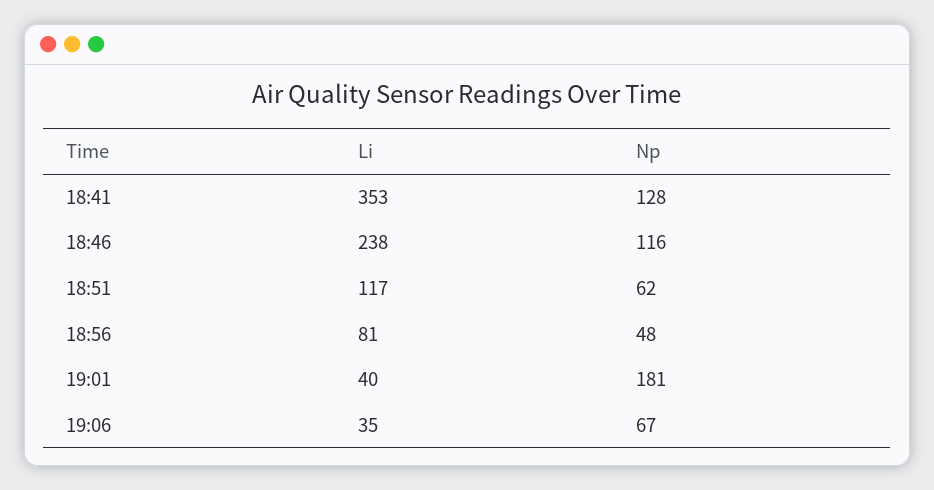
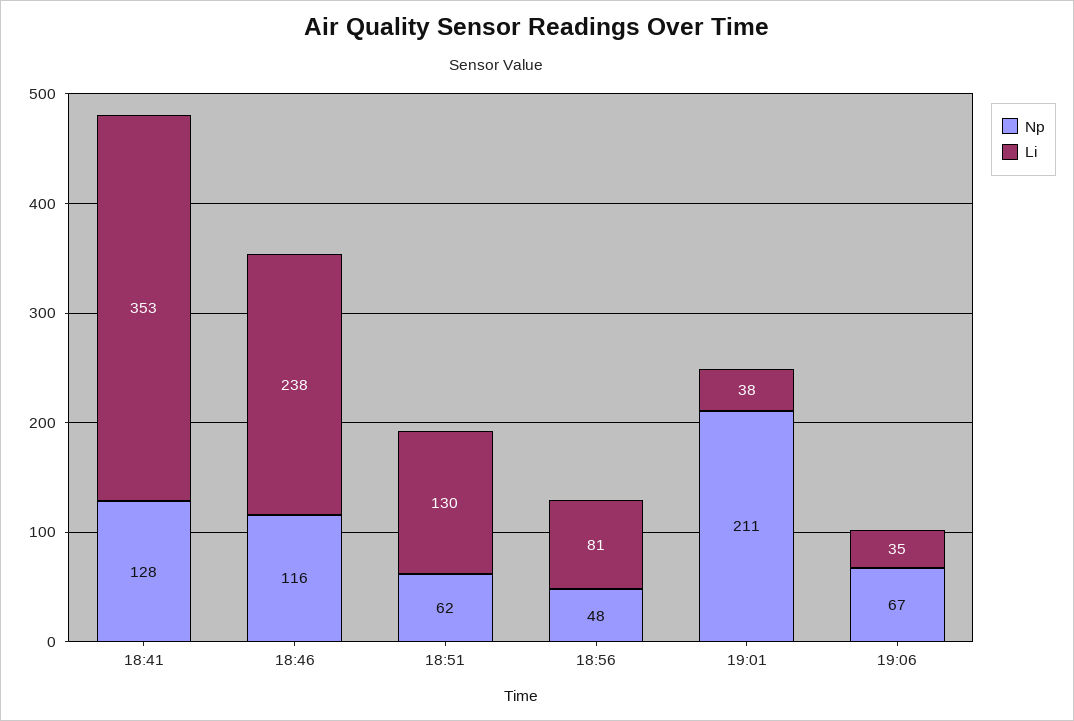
Li, 18:51: 117 -> 130
Li, 19:01: 40 -> 38
Np, 19:01: 181 -> 211

